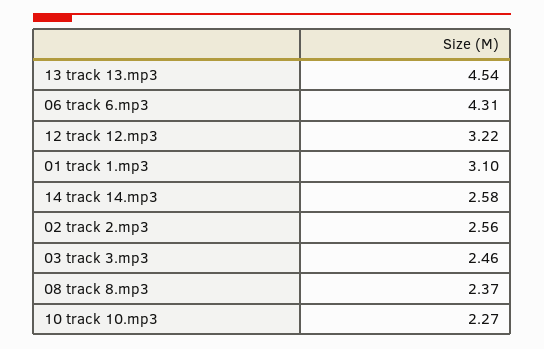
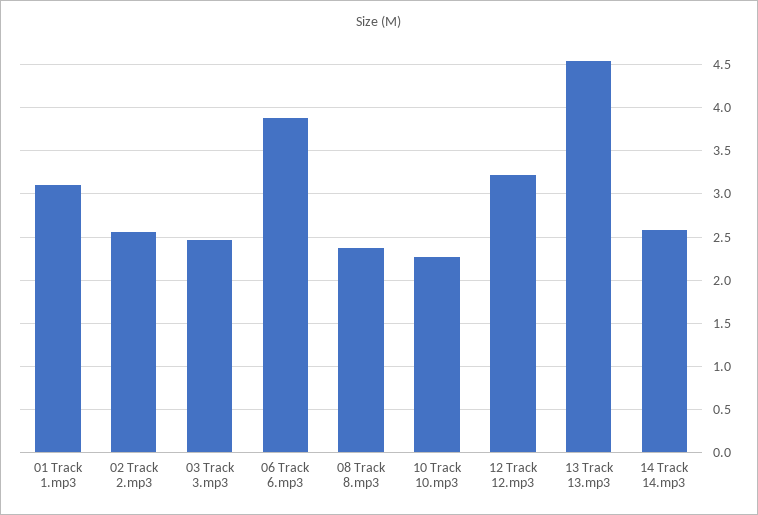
06 track 6.mp3: 4.31 -> 3.9

